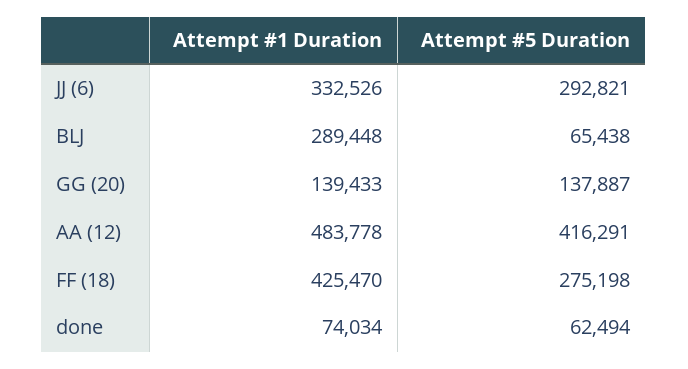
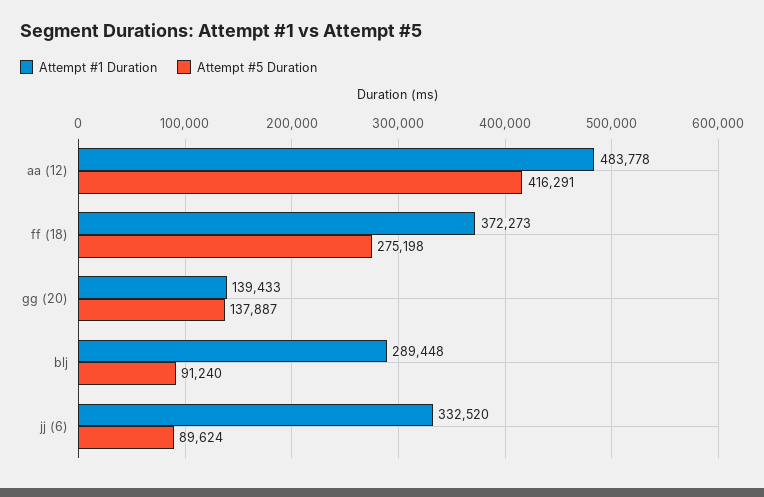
Attempt #1 Duration, JJ (6): 332526 -> 332520
Attempt #5 Duration, JJ (6): 292821 -> 89624
Attempt #5 Duration, BLJ: 65438 -> 91240
Attempt #1 Duration, FF (18): 425470 -> 372273
Attempt #1 Duration, done: 74034 -> none
Attempt #5 Duration, done: 62494 -> none

